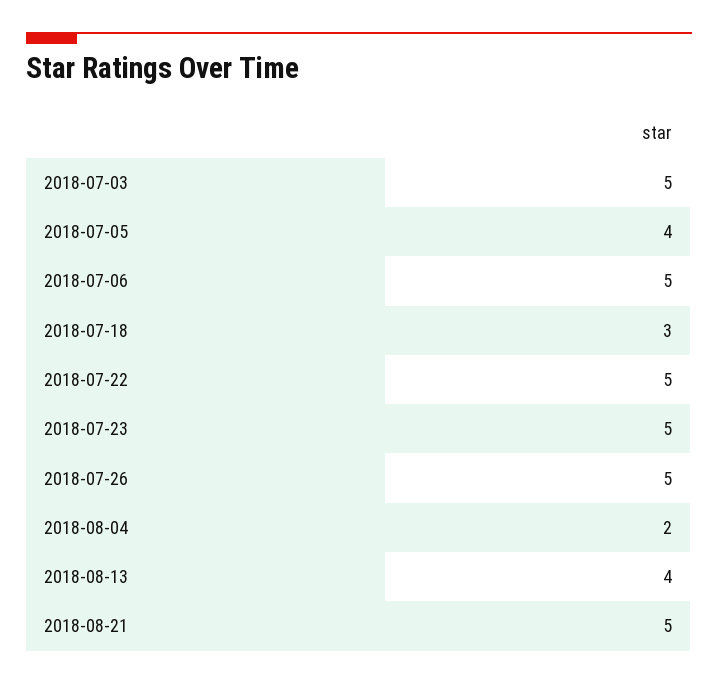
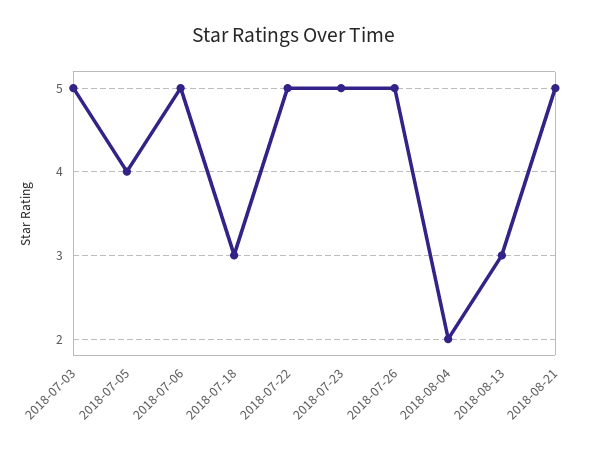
2018-08-13: 4 -> 3

